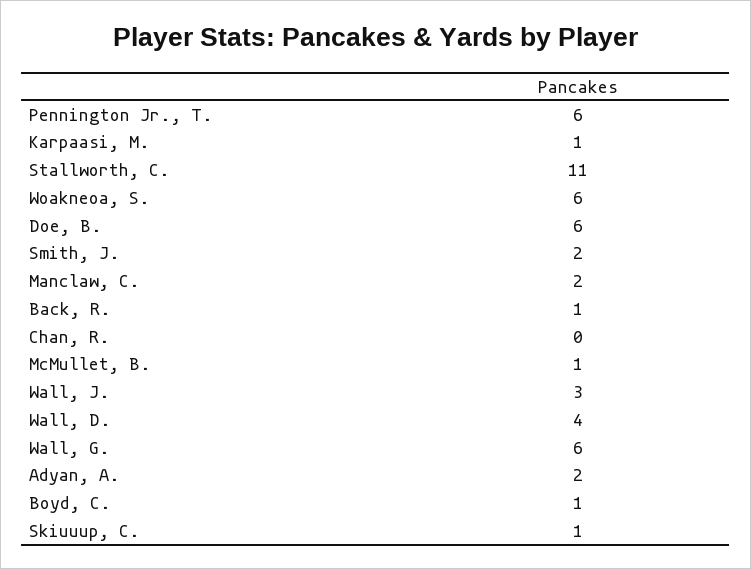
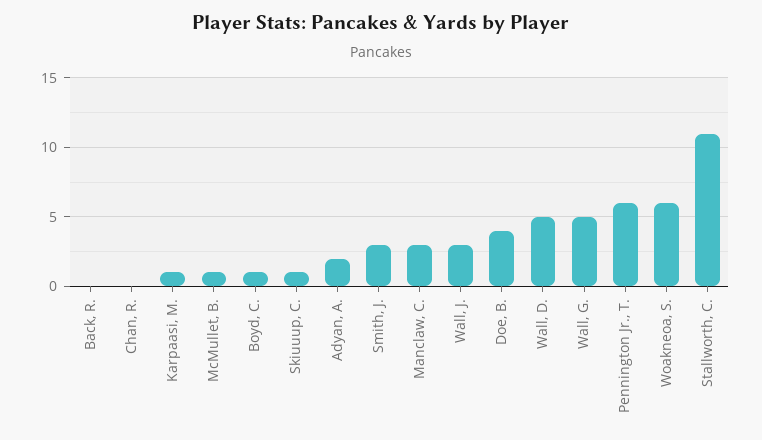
Doe, B.: 6 -> 4
Smith, J.: 2 -> 3
Manclaw, C.: 2 -> 3
Back, R.: 1 -> 0
Wall, D.: 4 -> 5
Wall, G.: 6 -> 5

